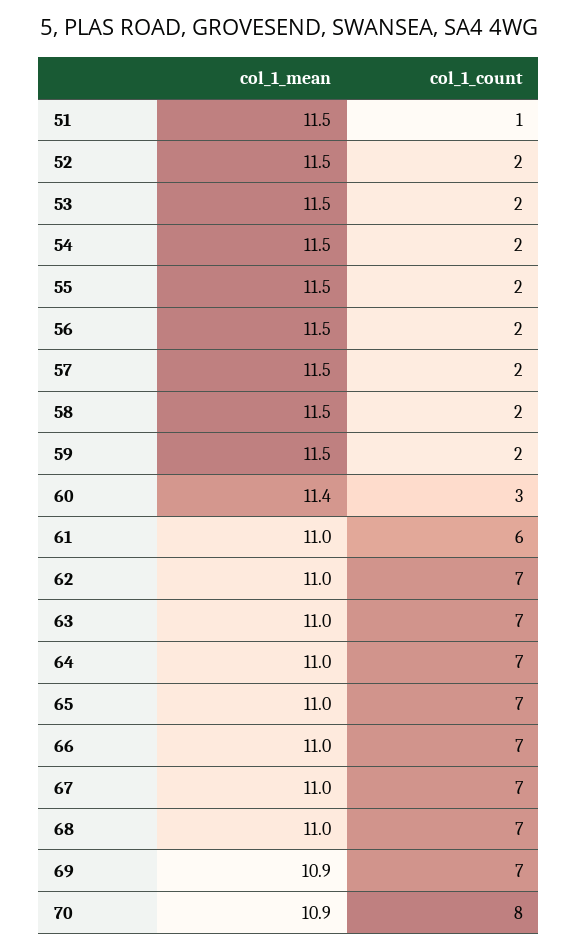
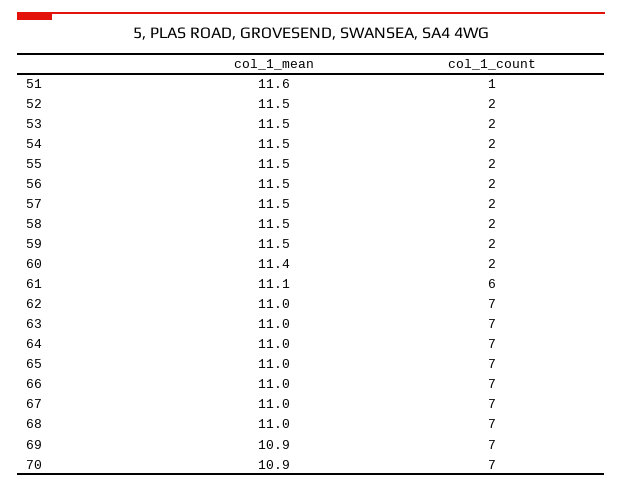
col_1_mean, 51: 11.5 -> 11.6
col_1_count, 60: 3 -> 2
col_1_mean, 61: 11 -> 11.1
col_1_count, 70: 8 -> 7

